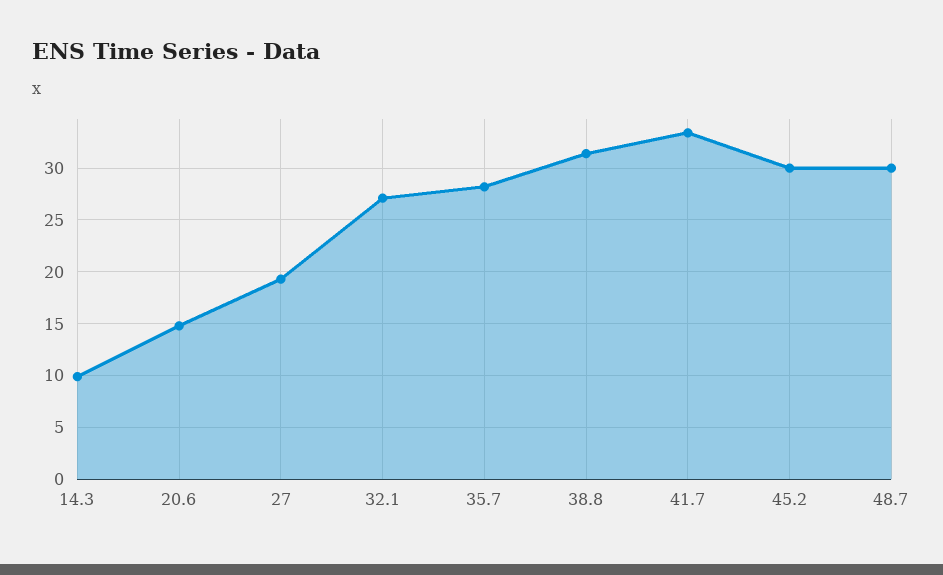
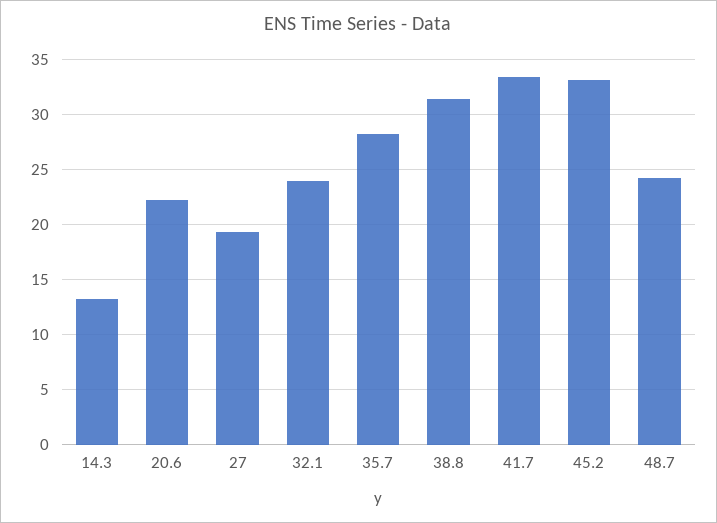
14.3: 10 -> 13
20.6: 15 -> 22
32.1: 27 -> 24
45.2: 30 -> 33
48.7: 30 -> 24

